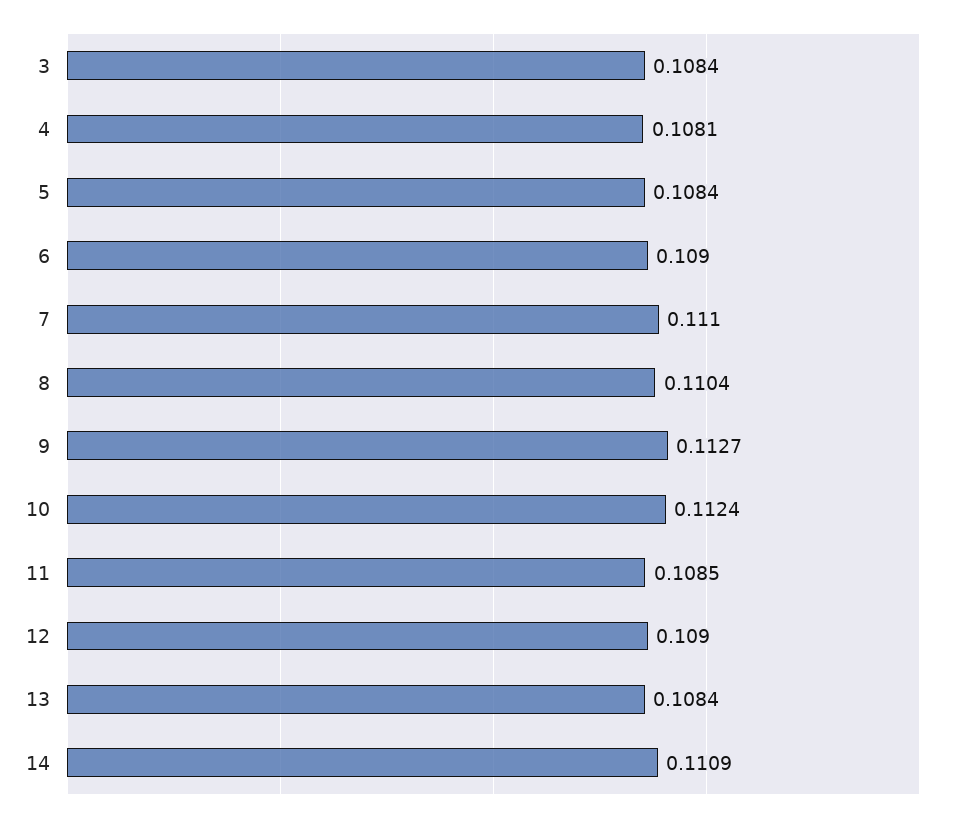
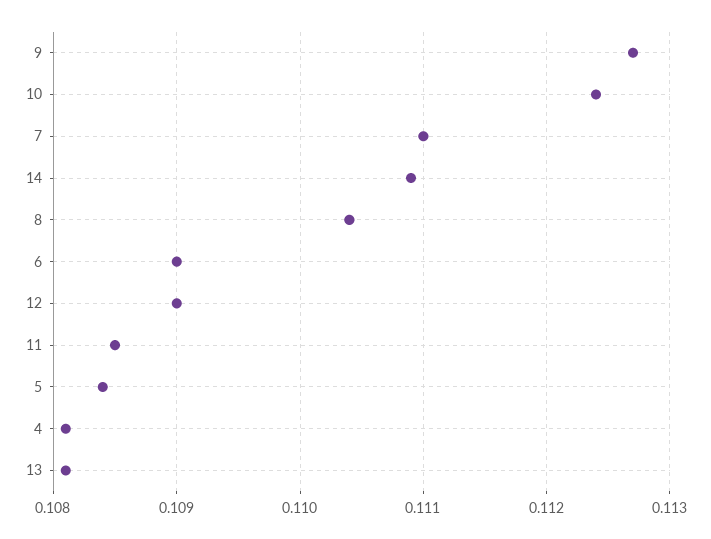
3: 0.1084 -> none
13: 0.1084 -> 0.1081

